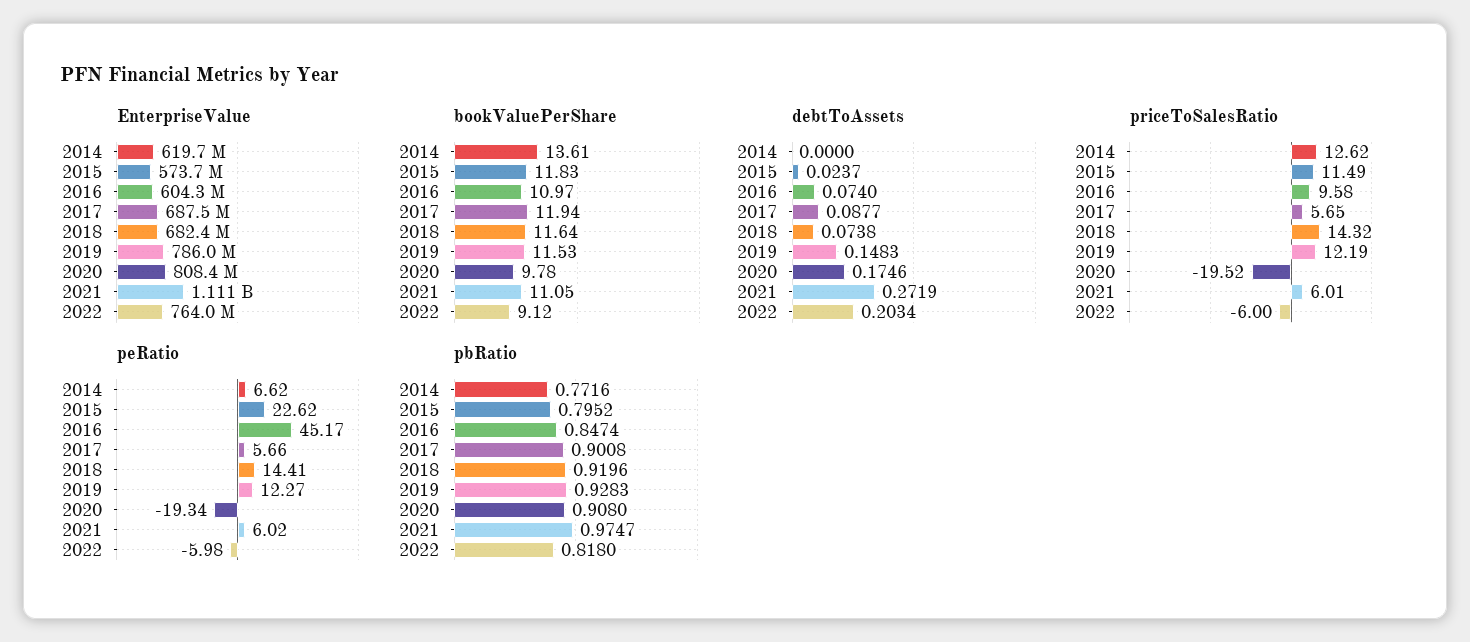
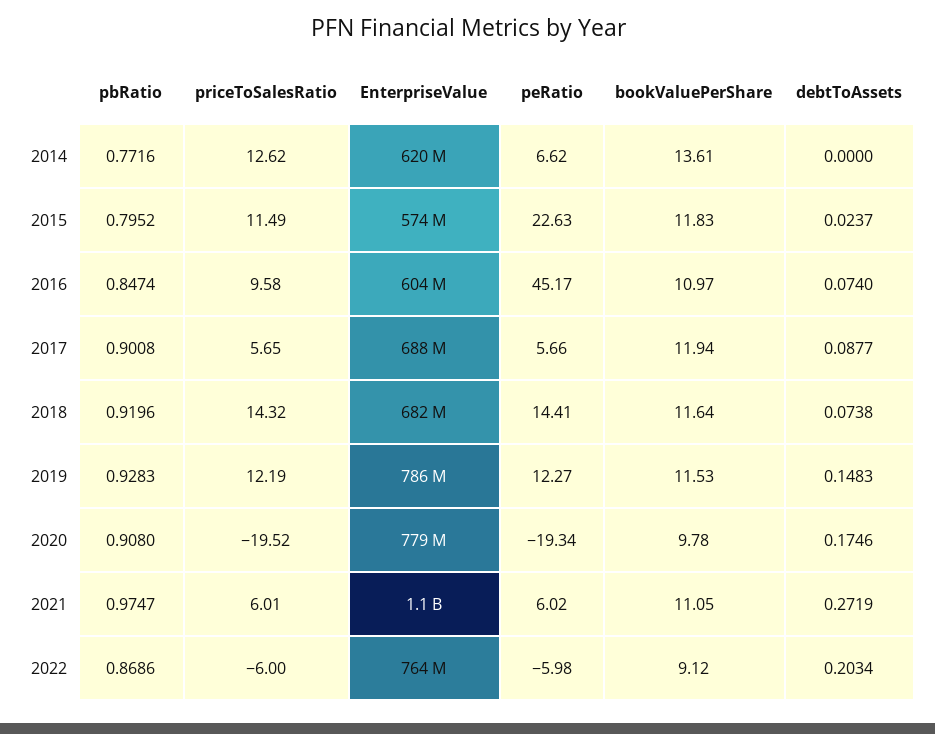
EnterpriseValue, 2020: 808400000 -> 779000000
peRatio, 2015: 22.62 -> 22.63
pbRatio, 2022: 0.818 -> 0.8686

